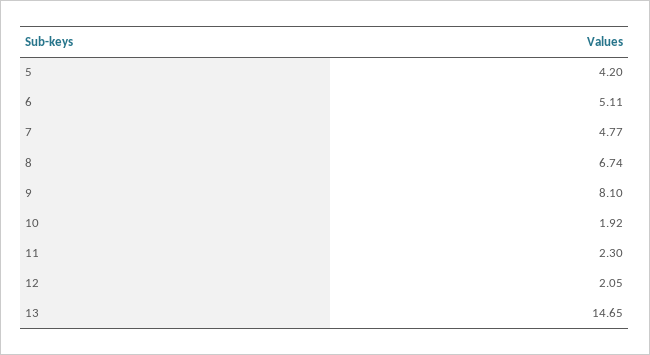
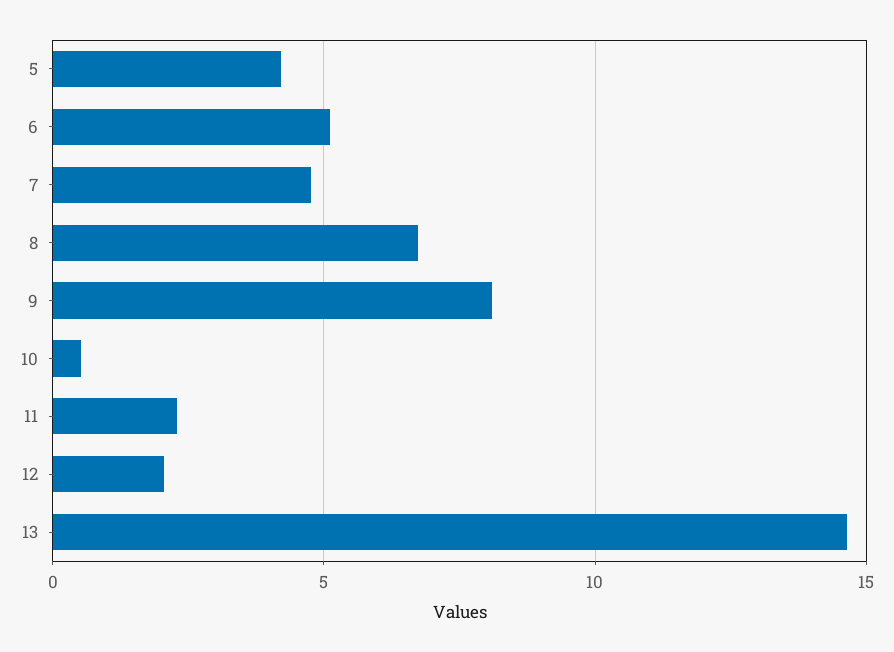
10: 1.92 -> 0.5

